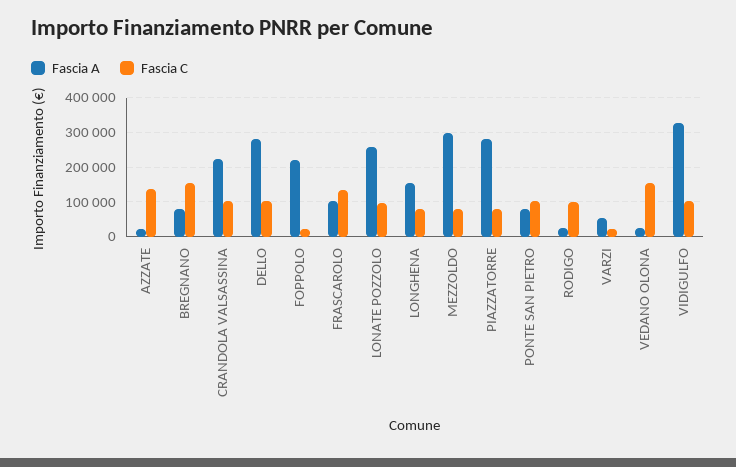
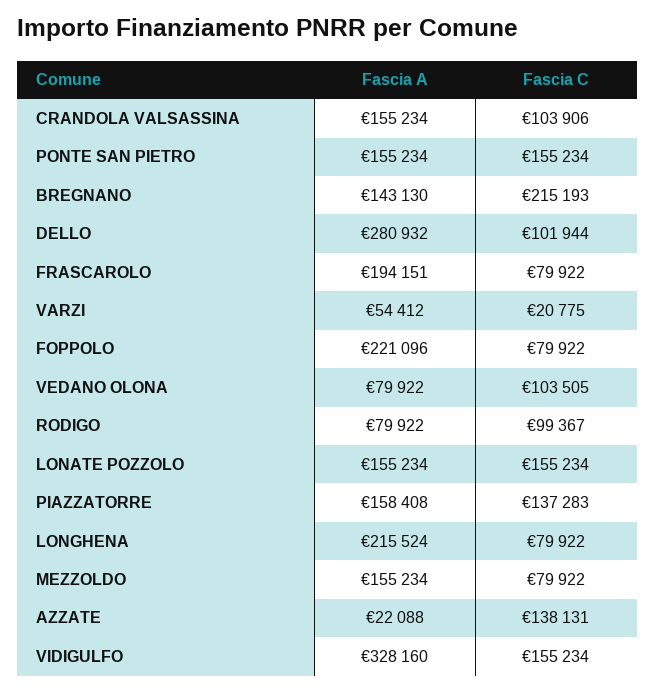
Fascia A, BREGNANO: 80000 -> 143130
Fascia C, BREGNANO: 160000 -> 215193
Fascia A, CRANDOLA VALSASSINA: 220000 -> 155234
Fascia C, FOPPOLO: 20000 -> 79922
Fascia A, FRASCAROLO: 100000 -> 194151
Fascia C, FRASCAROLO: 140000 -> 79922
Fascia A, LONATE POZZOLO: 260000 -> 155234
Fascia C, LONATE POZZOLO: 100000 -> 155234
Fascia A, LONGHENA: 160000 -> 215524
Fascia A, MEZZOLDO: 300000 -> 155234
Fascia A, PIAZZATORRE: 280000 -> 158408
Fascia C, PIAZZATORRE: 80000 -> 137283
Fascia A, PONTE SAN PIETRO: 80000 -> 155234
Fascia C, PONTE SAN PIETRO: 100000 -> 155234
Fascia A, RODIGO: 20000 -> 79922
Fascia A, VEDANO OLONA: 20000 -> 79922
Fascia C, VEDANO OLONA: 160000 -> 103505
Fascia C, VIDIGULFO: 100000 -> 155234

